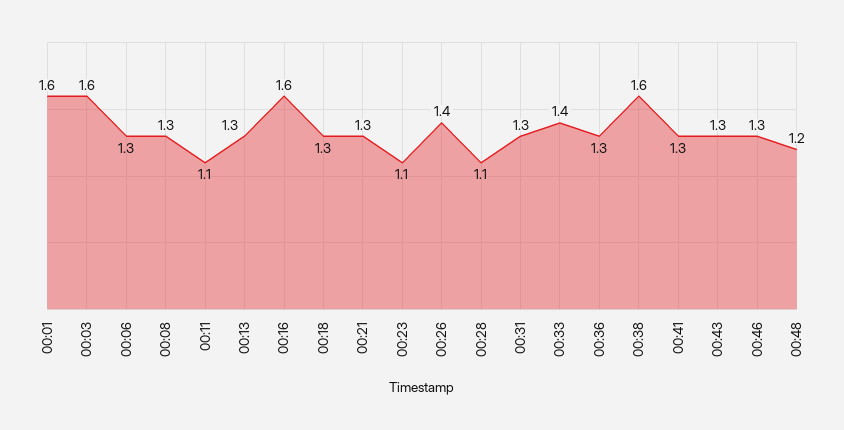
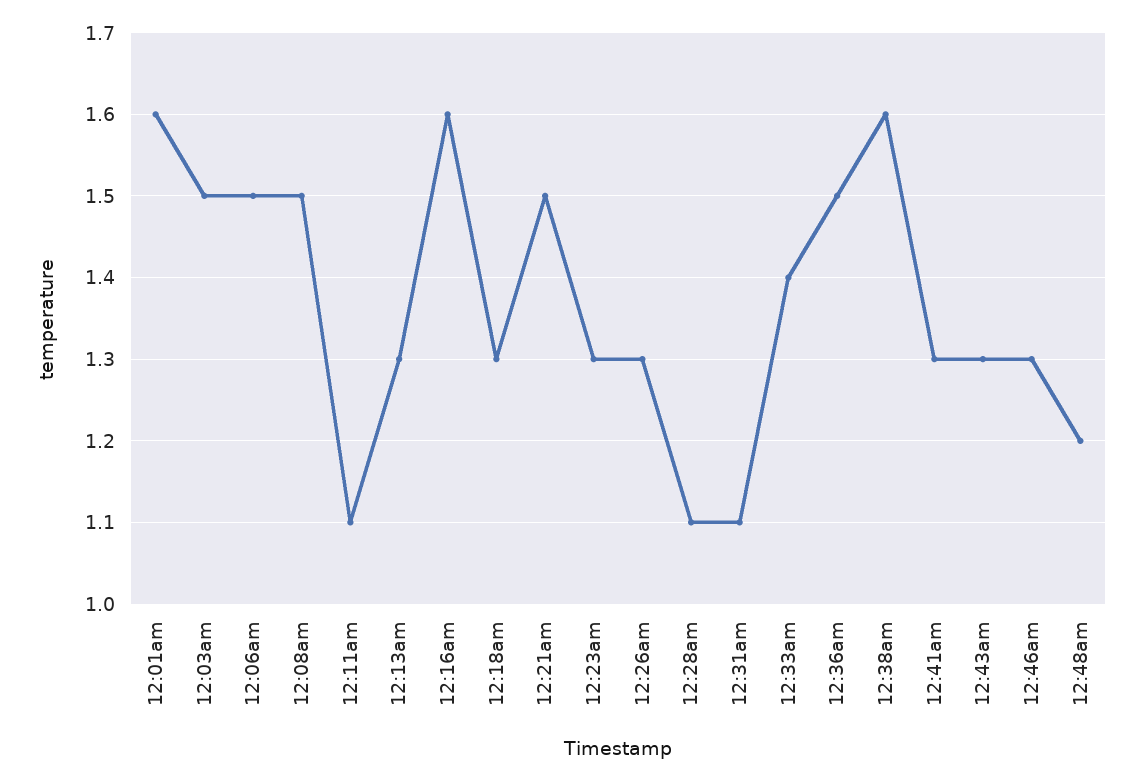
00:03: 1.6 -> 1.5
00:06: 1.3 -> 1.5
00:08: 1.3 -> 1.5
00:21: 1.3 -> 1.5
00:23: 1.1 -> 1.3
00:26: 1.4 -> 1.3
00:31: 1.3 -> 1.1
00:36: 1.3 -> 1.5

